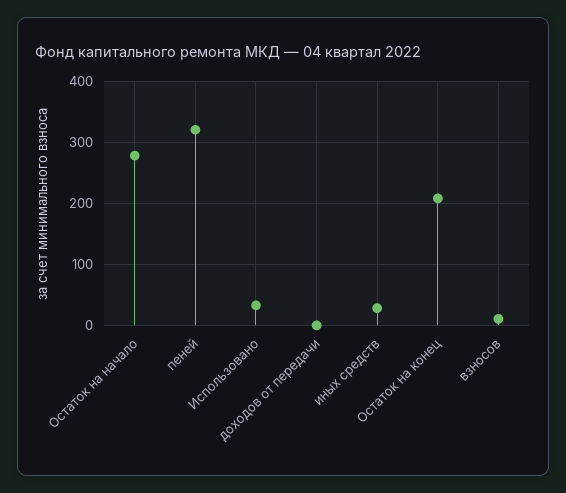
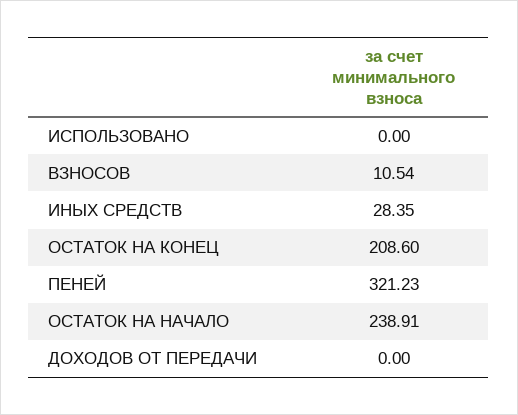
Остаток на начало: 280 -> 238.91
Использовано: 30 -> 0

